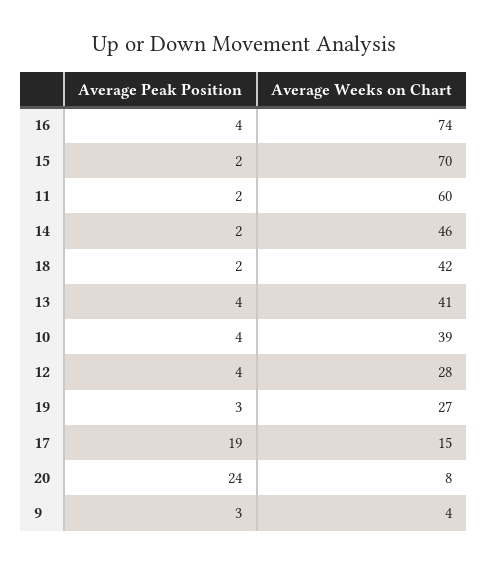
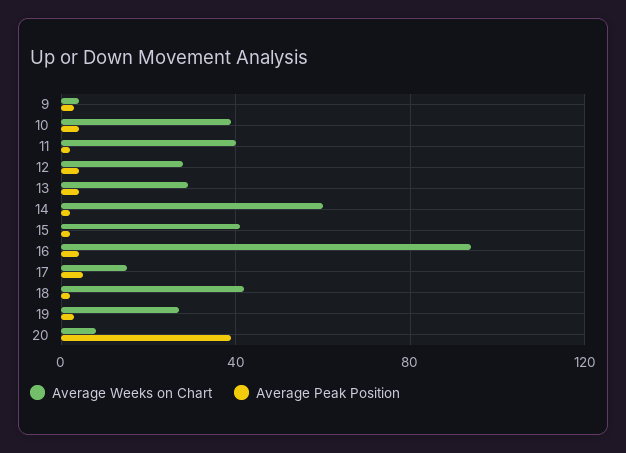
Average Weeks on Chart, 16: 74 -> 95
Average Weeks on Chart, 15: 70 -> 40
Average Weeks on Chart, 11: 60 -> 40
Average Weeks on Chart, 14: 46 -> 60
Average Weeks on Chart, 13: 41 -> 30
Average Peak Position, 17: 19 -> 5
Average Peak Position, 20: 24 -> 40

